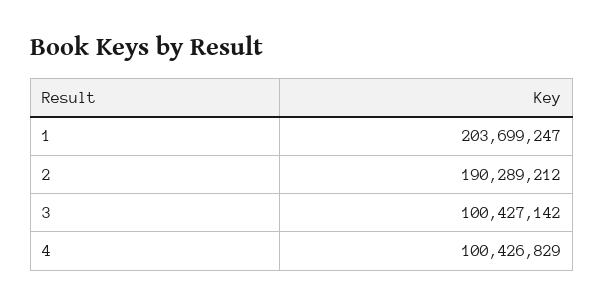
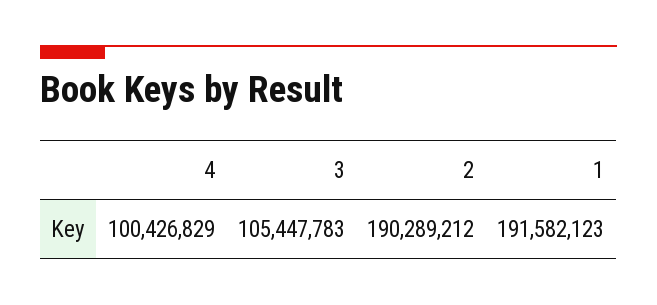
1: 203699247 -> 191582123
3: 100427142 -> 105447783

